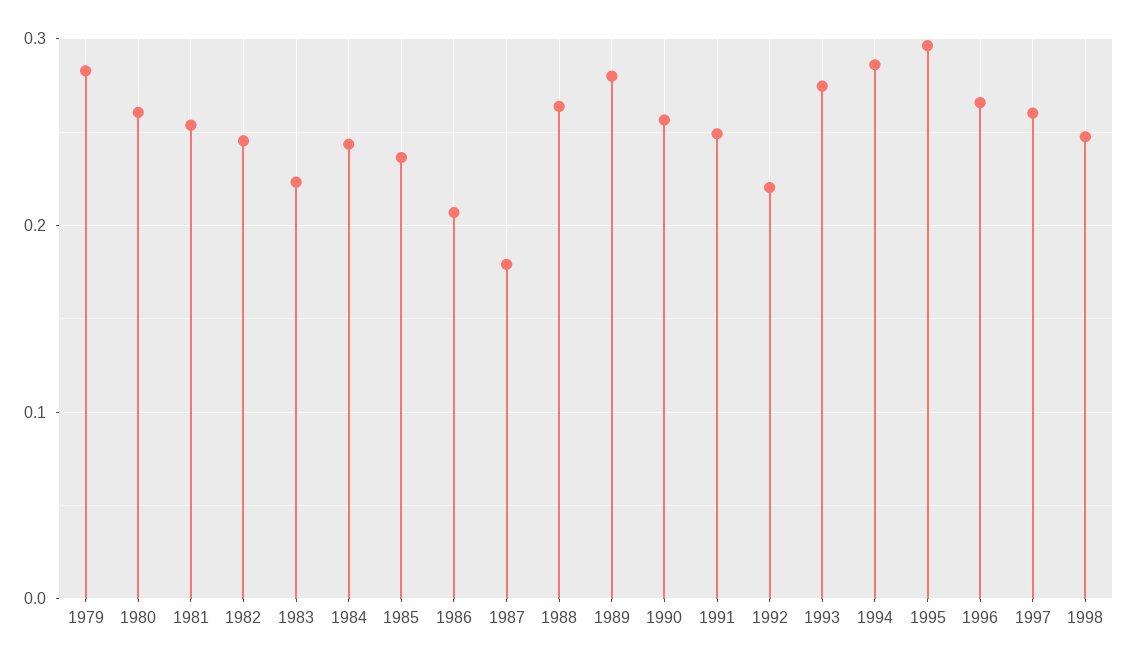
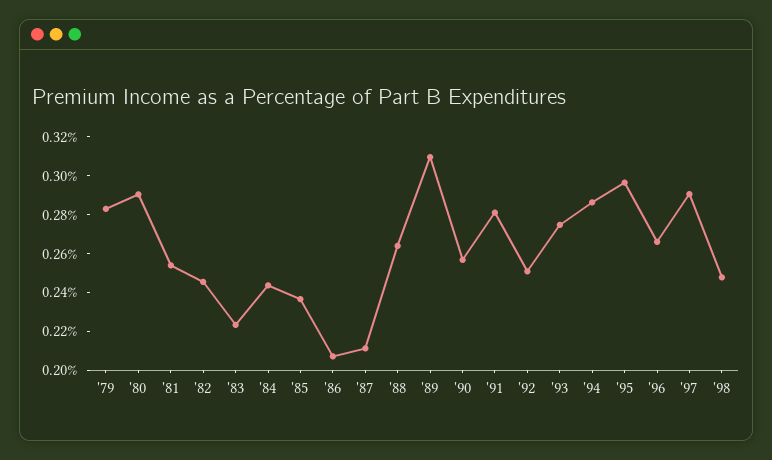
1980: 0.26 -> 0.29
1987: 0.18 -> 0.21
1989: 0.28 -> 0.31
1991: 0.25 -> 0.28
1992: 0.22 -> 0.25
1997: 0.26 -> 0.29

